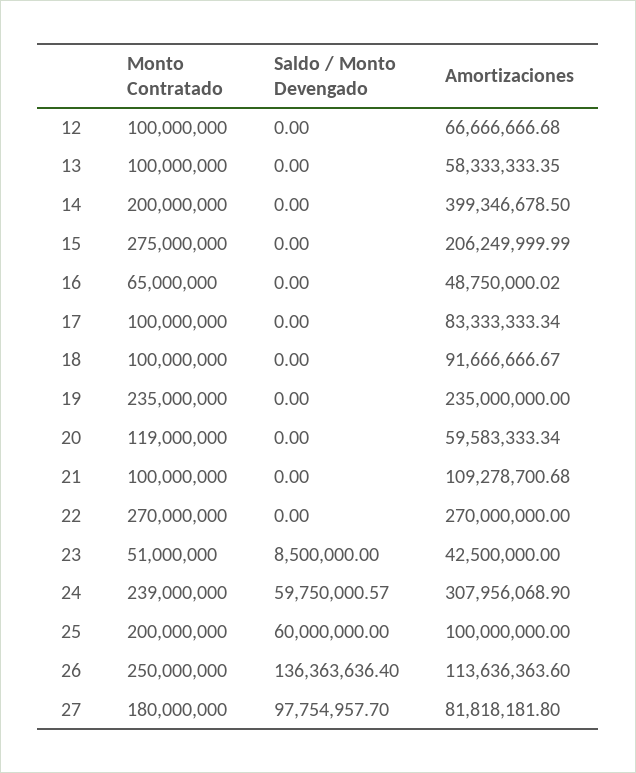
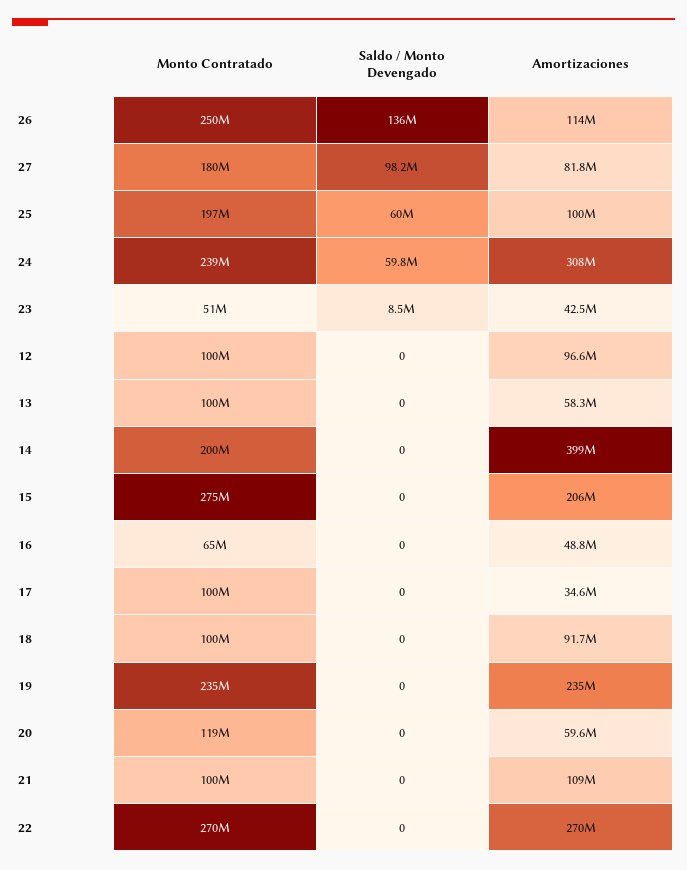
Amortizaciones, 12: 66666666.68 -> 96600000
Amortizaciones, 17: 83333333.34 -> 34600000
Monto Contratado, 25: 200000000 -> 197000000
Saldo / Monto Devengado, 27: 97754957.7 -> 98200000

